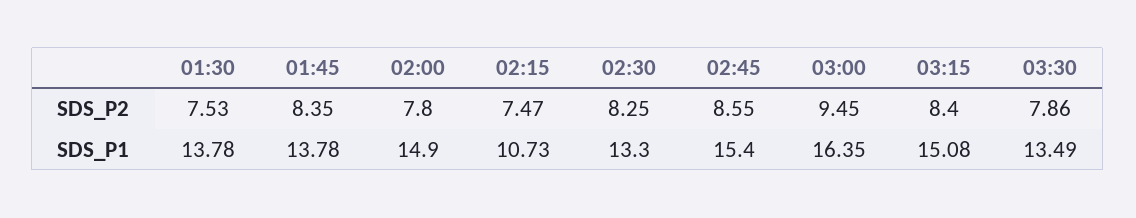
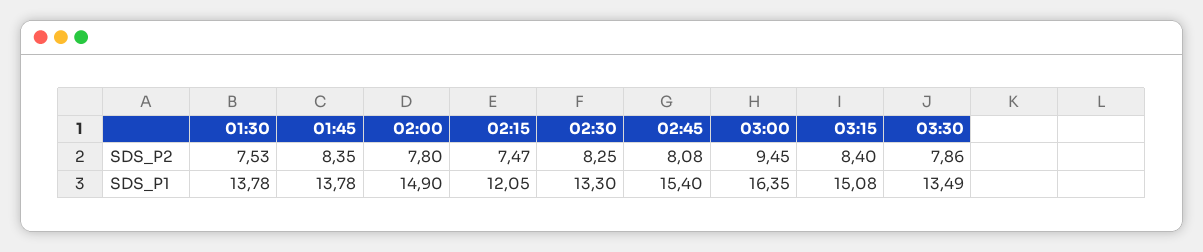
02:45, SDS_P2: 8.55 -> 8.08
02:15, SDS_P1: 10.73 -> 12.05

